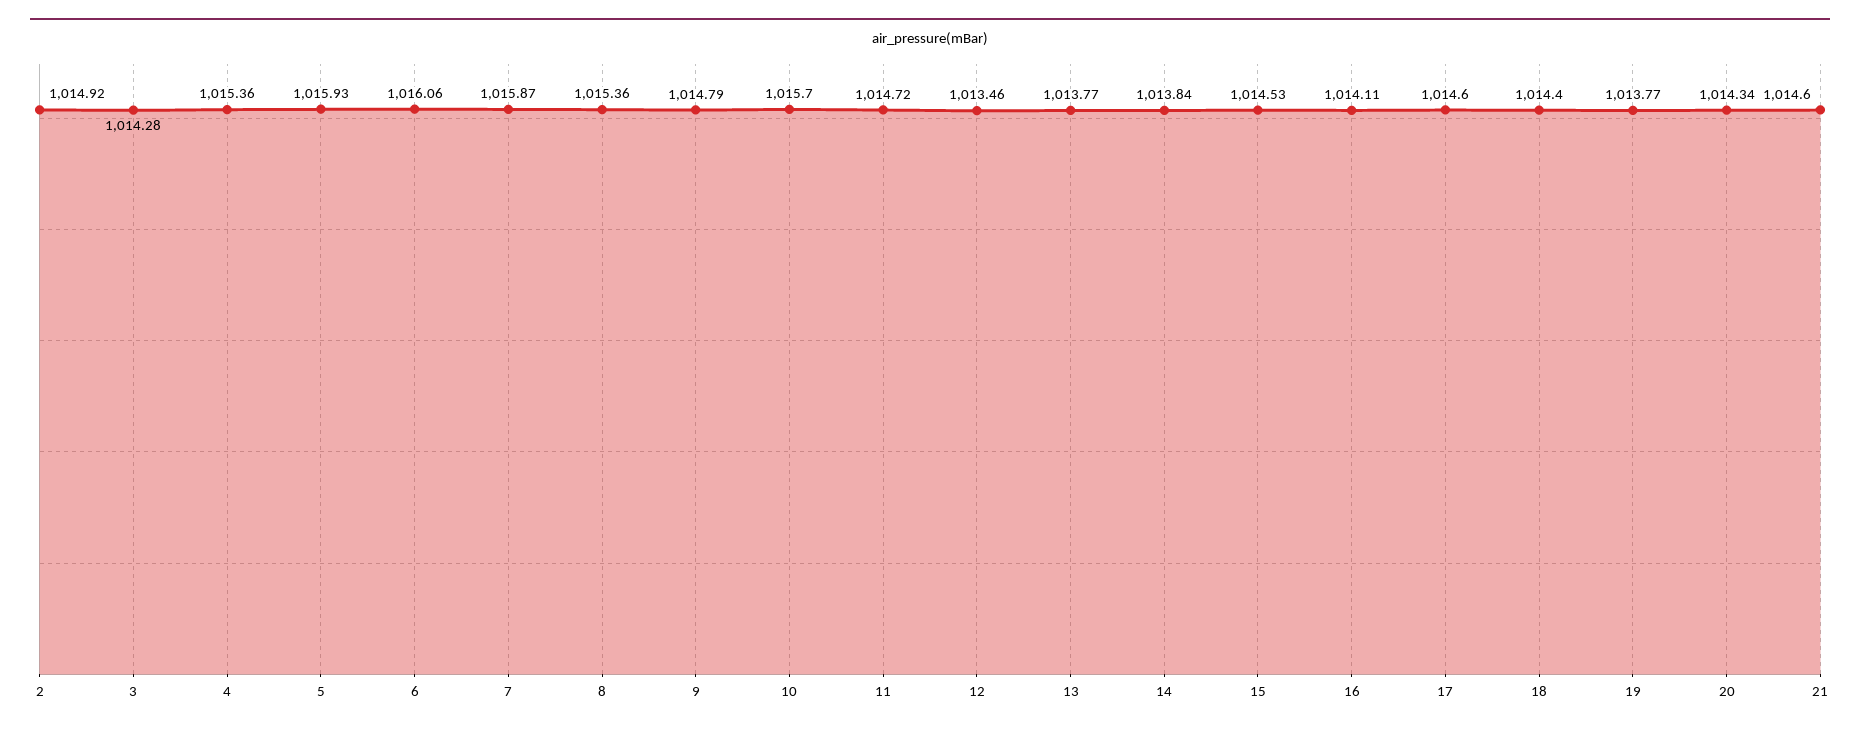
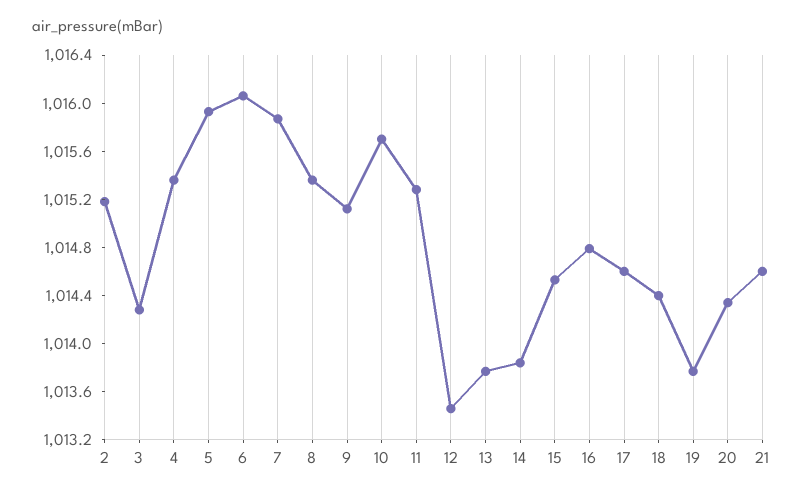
2: 1014.92 -> 1015.2
9: 1014.79 -> 1015.1
11: 1014.72 -> 1015.3
16: 1014.11 -> 1014.8

